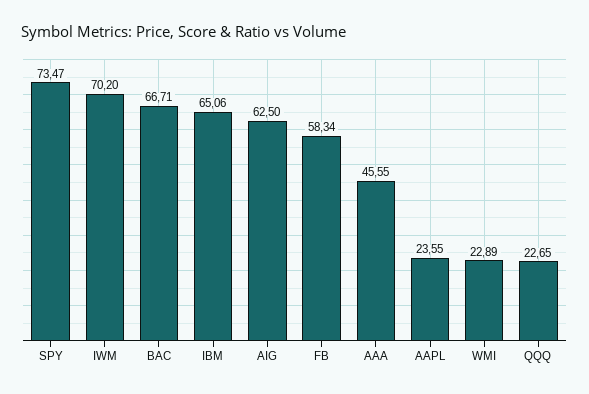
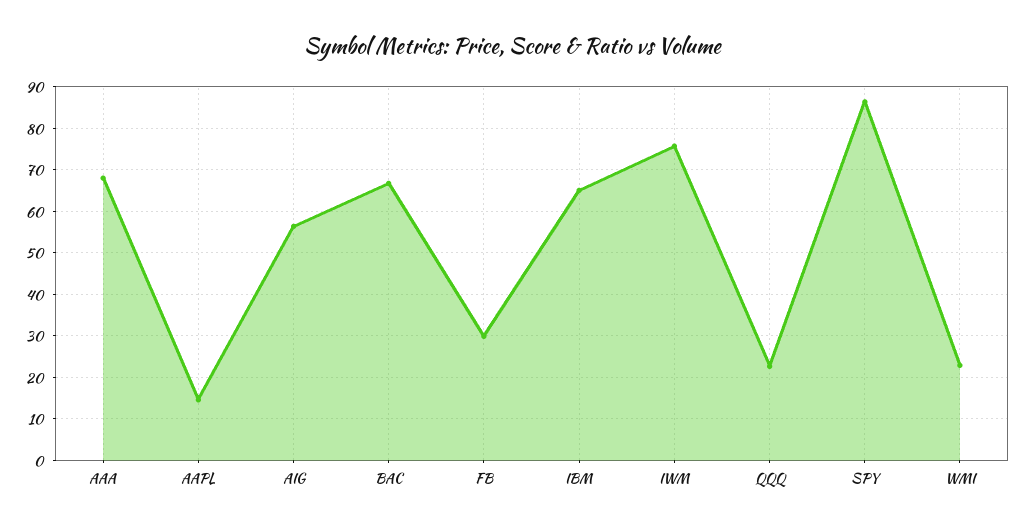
SPY: 73.47 -> 86
IWM: 70.2 -> 76
AIG: 62.5 -> 56
FB: 58.34 -> 30
AAA: 45.55 -> 68
AAPL: 23.55 -> 14

